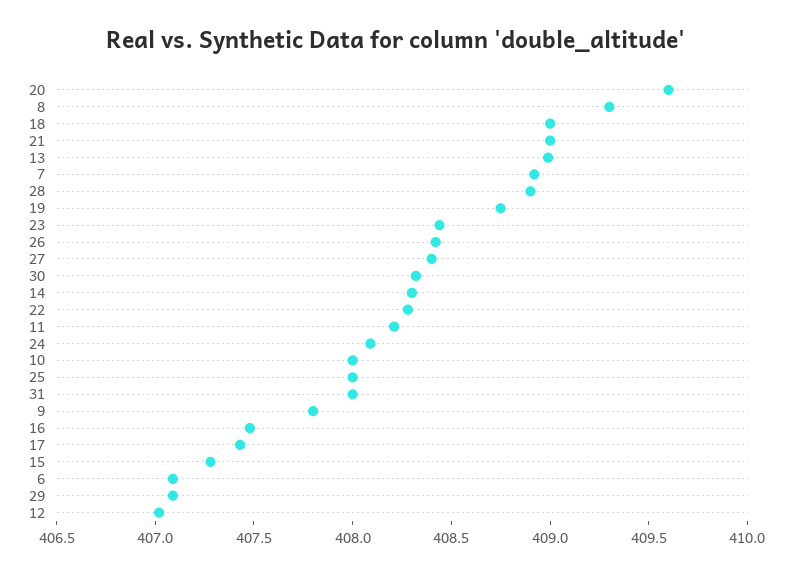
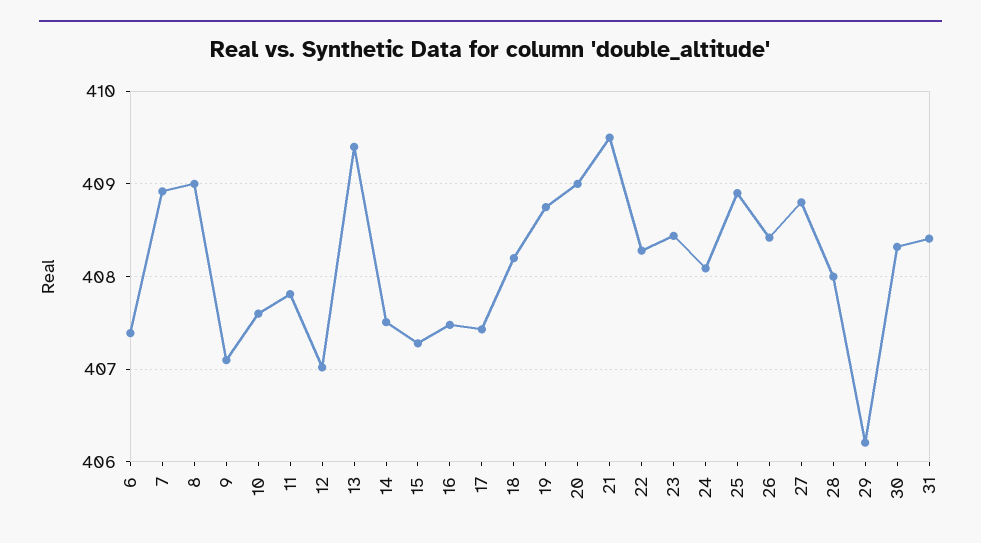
20: 409.6 -> 409
8: 409.3 -> 409
18: 409 -> 408.2
21: 409 -> 409.5
13: 409 -> 409.4
28: 408.9 -> 408
27: 408.4 -> 408.8
14: 408.3 -> 407.5
11: 408.2 -> 407.8
10: 408 -> 407.6
25: 408 -> 408.9
31: 408 -> 408.4
9: 407.8 -> 407.1
6: 407.1 -> 407.4
29: 407.1 -> 406.2

